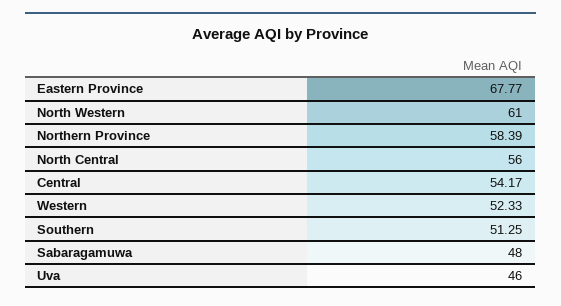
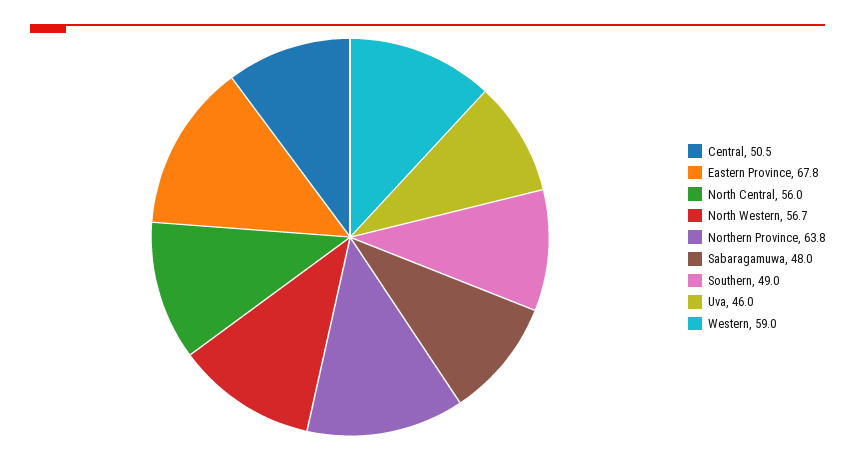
North Western: 61 -> 56.7
Northern Province: 58.39 -> 63.8
Central: 54.17 -> 50.5
Western: 52.33 -> 59
Southern: 51.25 -> 49

